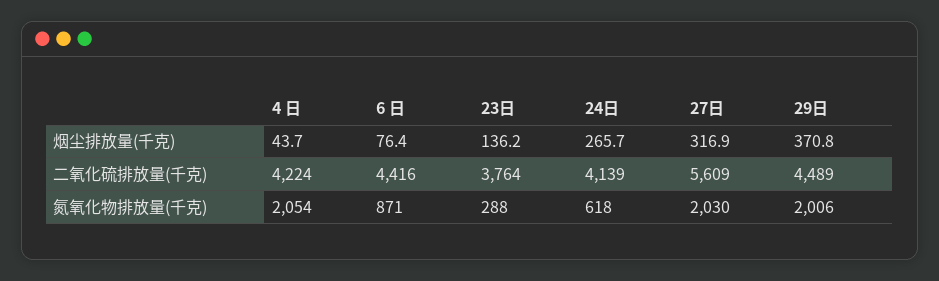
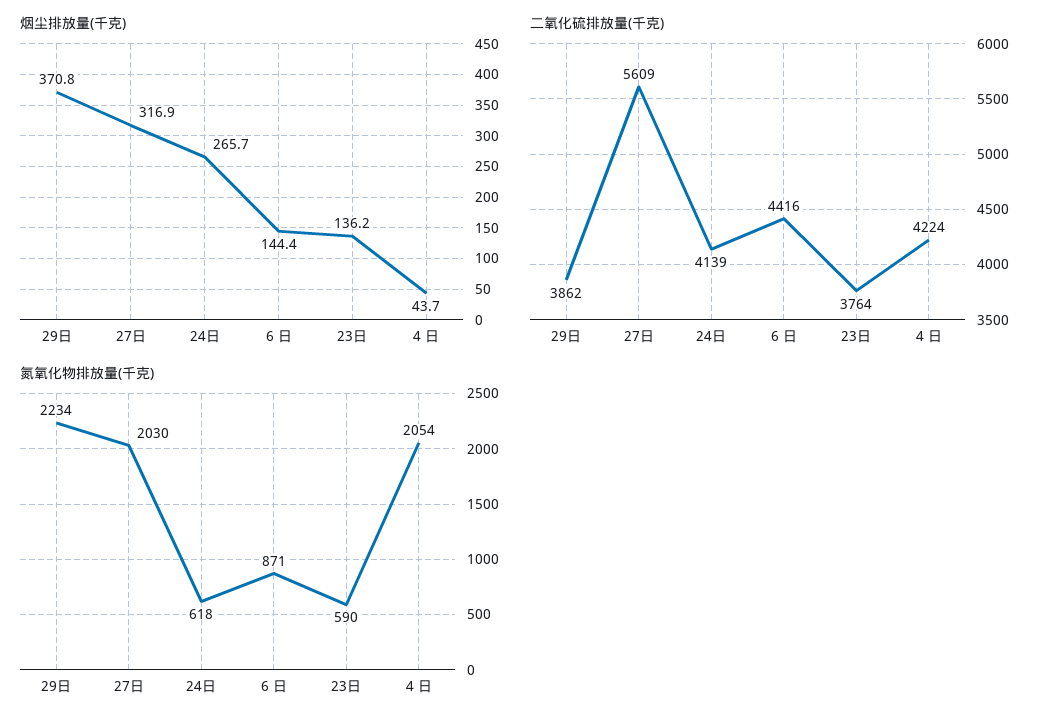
烟尘排放量(千克), 6 日: 76.4 -> 144.4
二氧化硫排放量(千克), 29日: 4489 -> 3862
氮氧化物排放量(千克), 23日: 288 -> 590
氮氧化物排放量(千克), 29日: 2006 -> 2234

